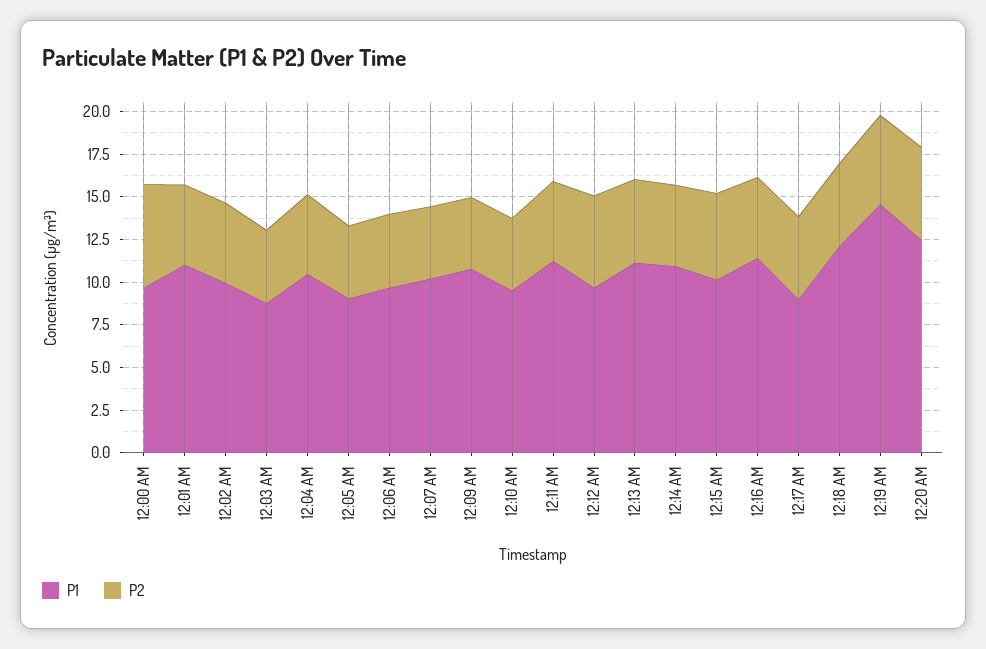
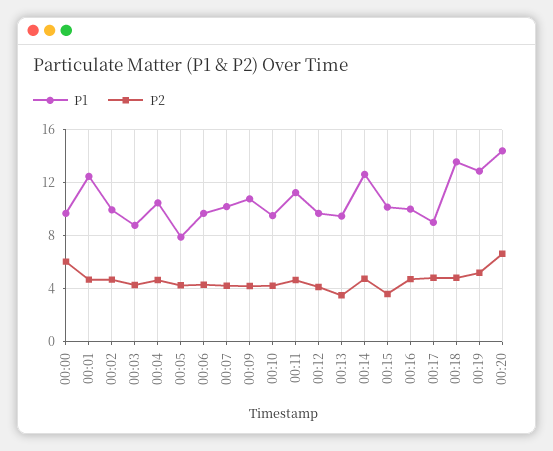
P1, 12:01 AM: 11 -> 12.5
P1, 12:05 AM: 9 -> 8
P2, 12:12 AM: 5.5 -> 4
P1, 12:13 AM: 11 -> 9.5
P2, 12:13 AM: 5 -> 3.5
P1, 12:14 AM: 11 -> 12.5
P2, 12:15 AM: 5 -> 3.5
P1, 12:16 AM: 11.5 -> 10
P1, 12:18 AM: 12 -> 13.5
P1, 12:19 AM: 14.5 -> 13
P1, 12:20 AM: 12.5 -> 14.5
P2, 12:20 AM: 5.5 -> 6.5

